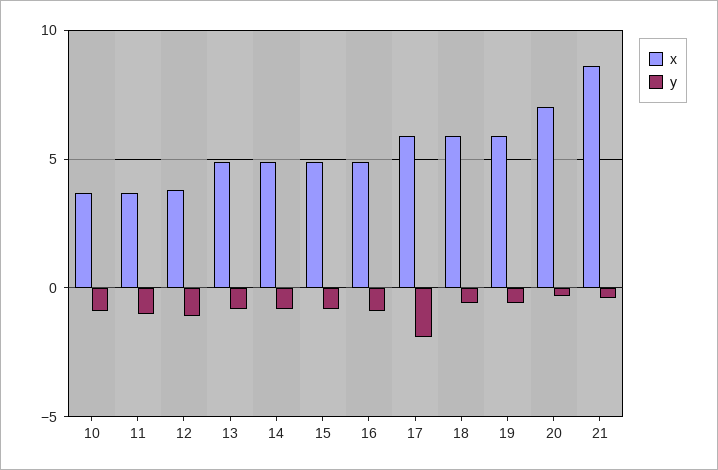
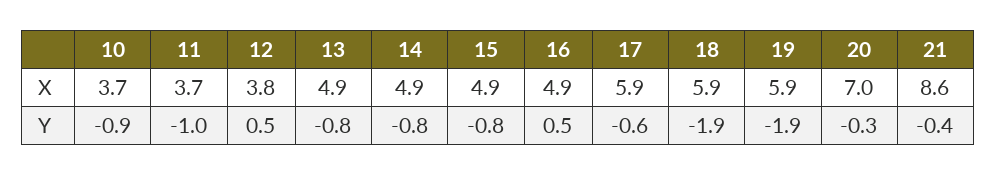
y, 12: -1 -> 0.5
y, 16: -1 -> 0.5
y, 17: -2 -> -0.6
y, 18: -0.5 -> -1.9
y, 19: -0.5 -> -1.9

